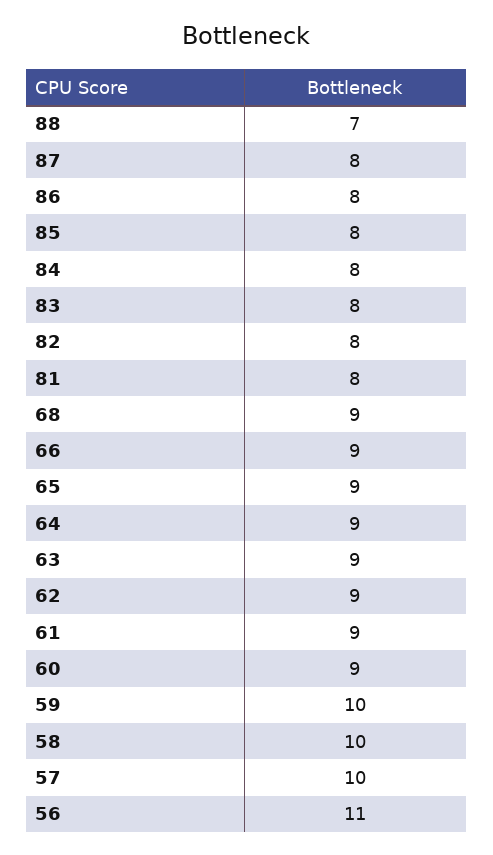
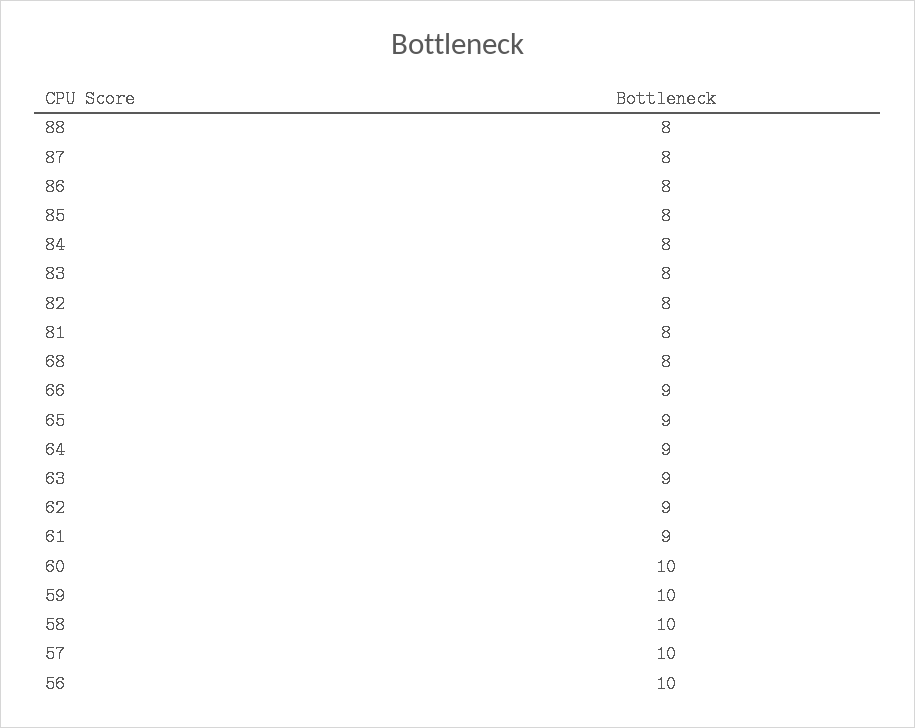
88: 7 -> 8
68: 9 -> 8
60: 9 -> 10
56: 11 -> 10

